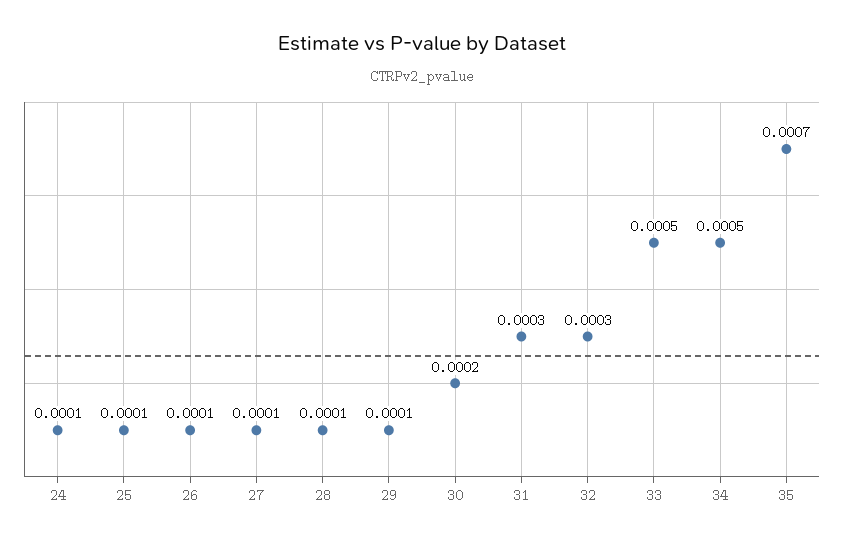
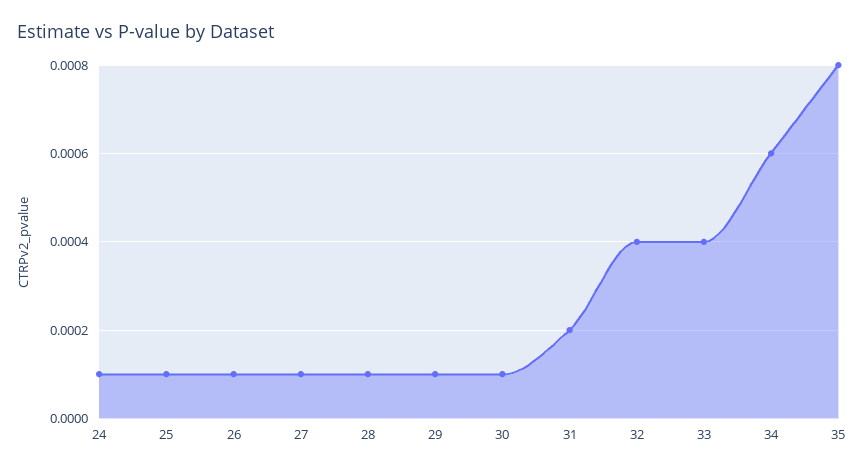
30: 0.0002 -> 0.0001
31: 0.0003 -> 0.0002
32: 0.0003 -> 0.0004
33: 0.0005 -> 0.0004
34: 0.0005 -> 0.0006
35: 0.0007 -> 0.0008

